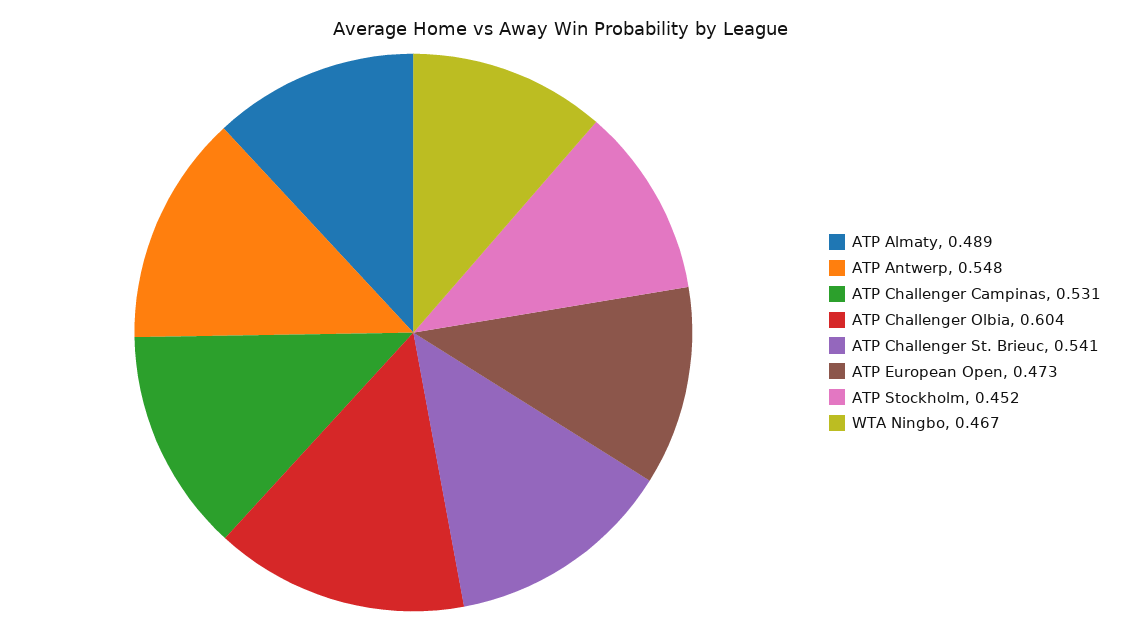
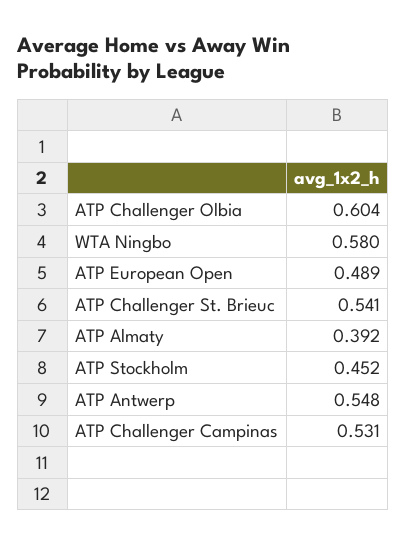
ATP Almaty: 0.489 -> 0.392
ATP European Open: 0.473 -> 0.489
WTA Ningbo: 0.467 -> 0.58

